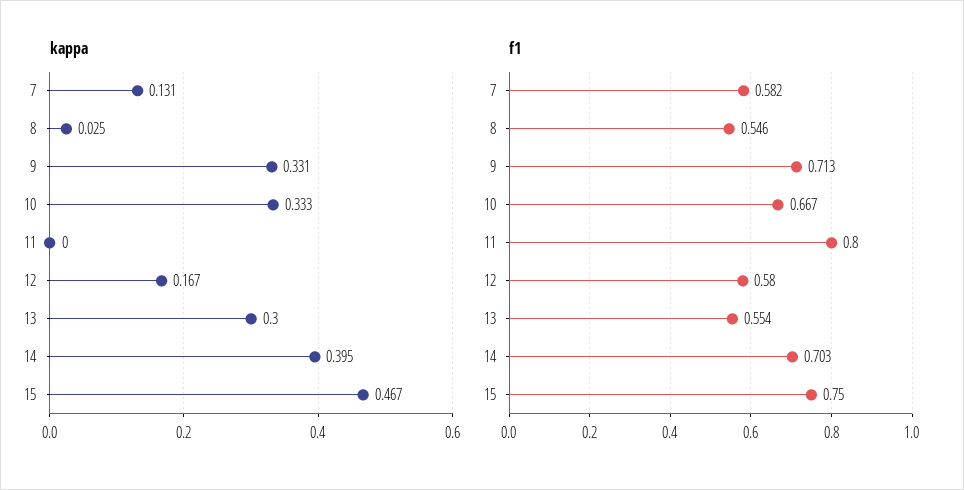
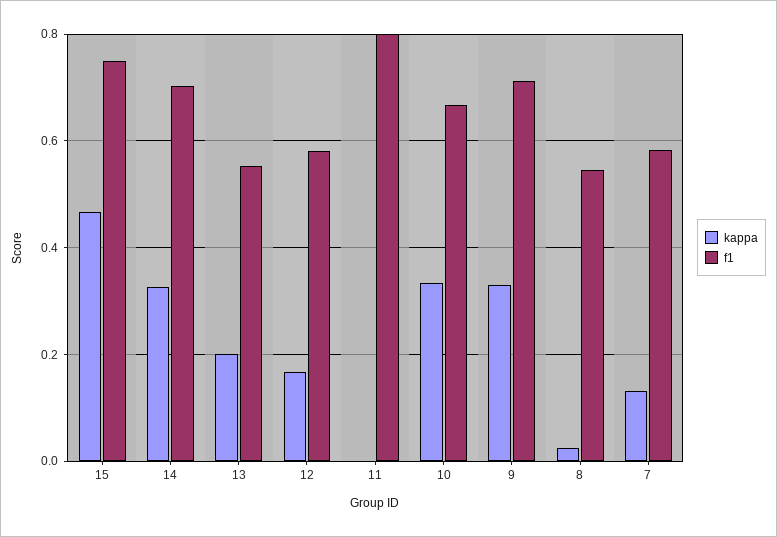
kappa, 13: 0.3 -> 0.2
kappa, 14: 0.395 -> 0.32

